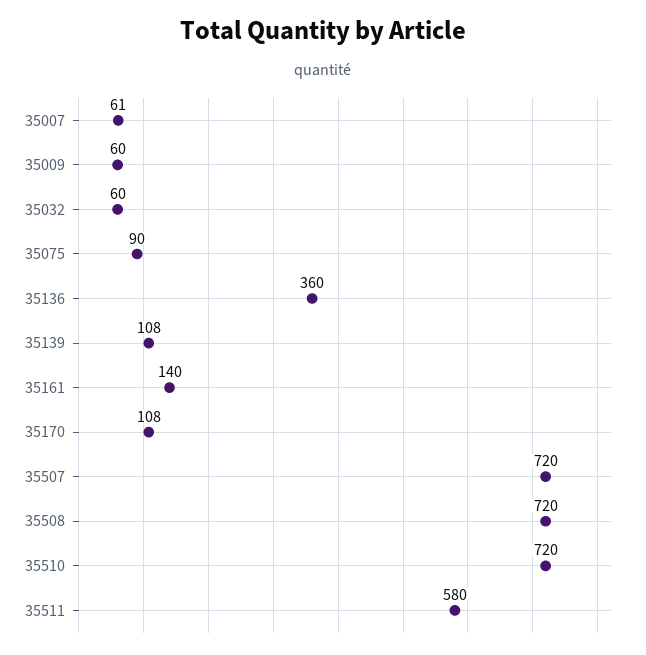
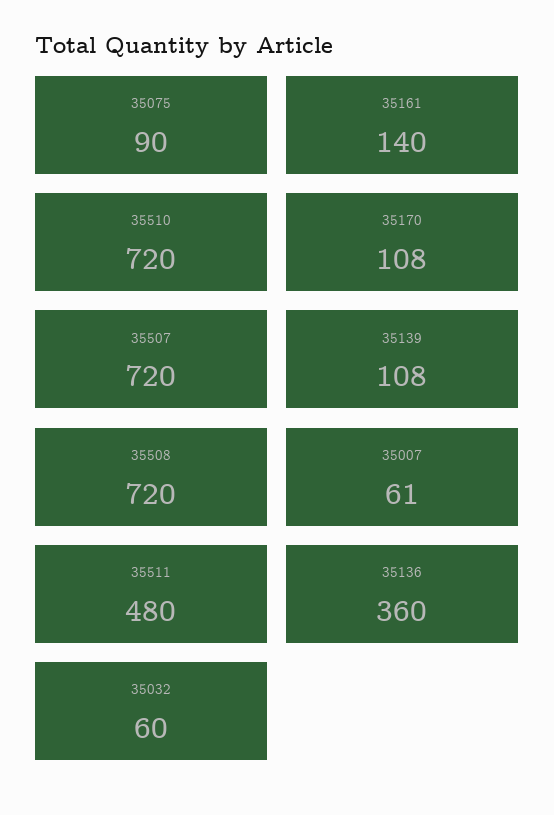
35009: 60 -> none
35511: 580 -> 480

